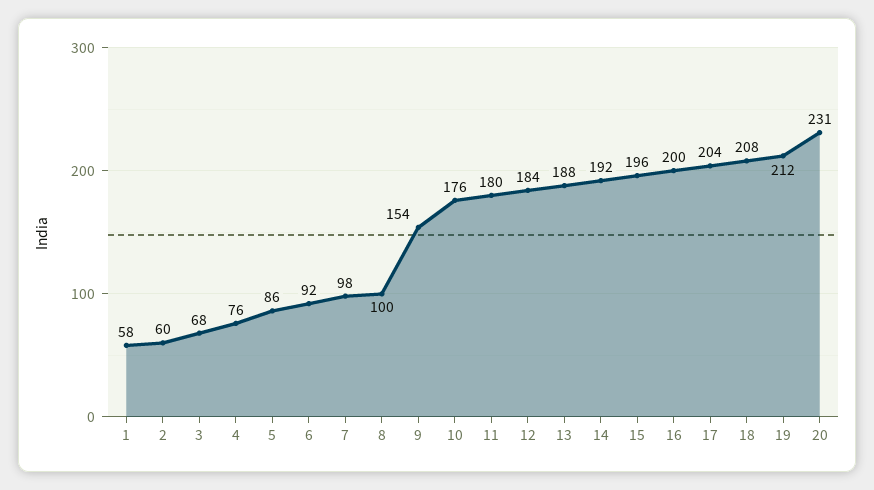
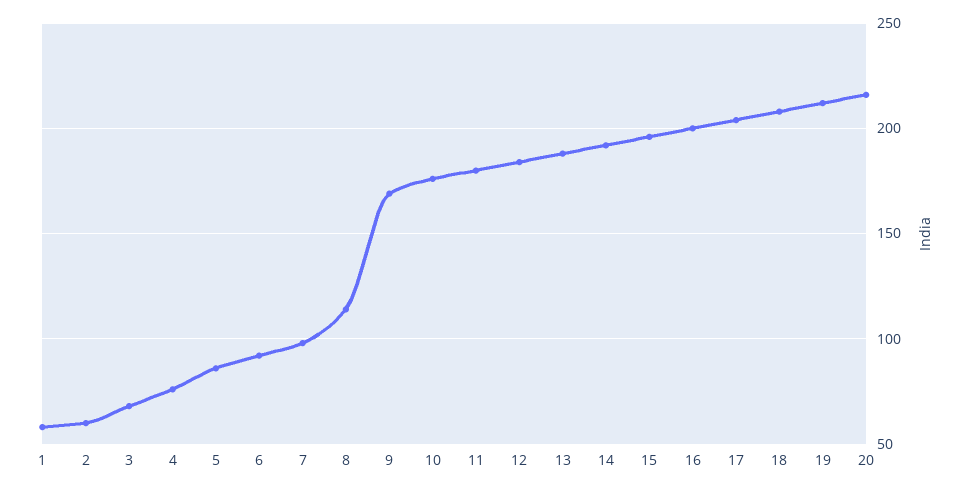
8: 100 -> 115
9: 154 -> 170
20: 231 -> 215

